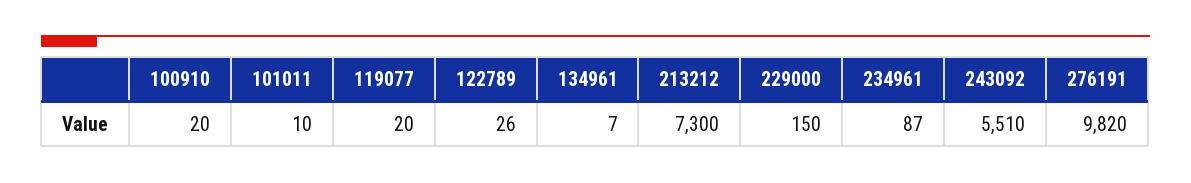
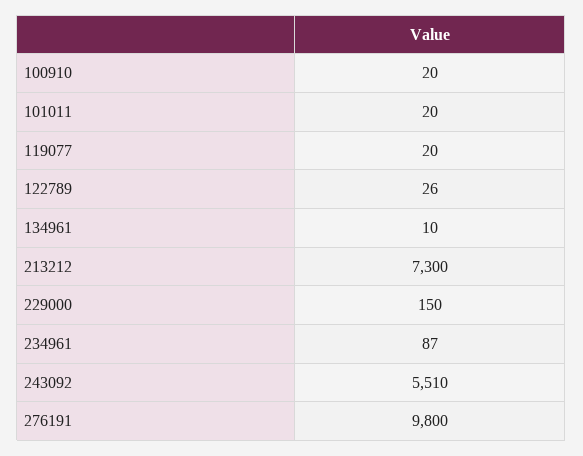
101011: 10 -> 20
134961: 7 -> 10
276191: 9820 -> 9800

